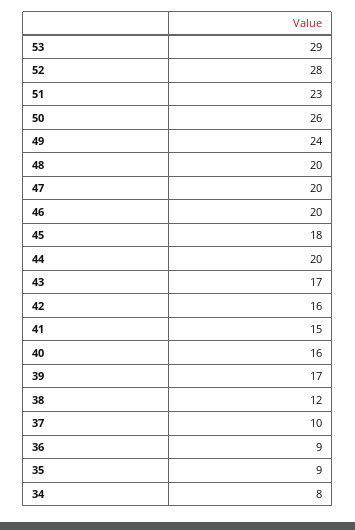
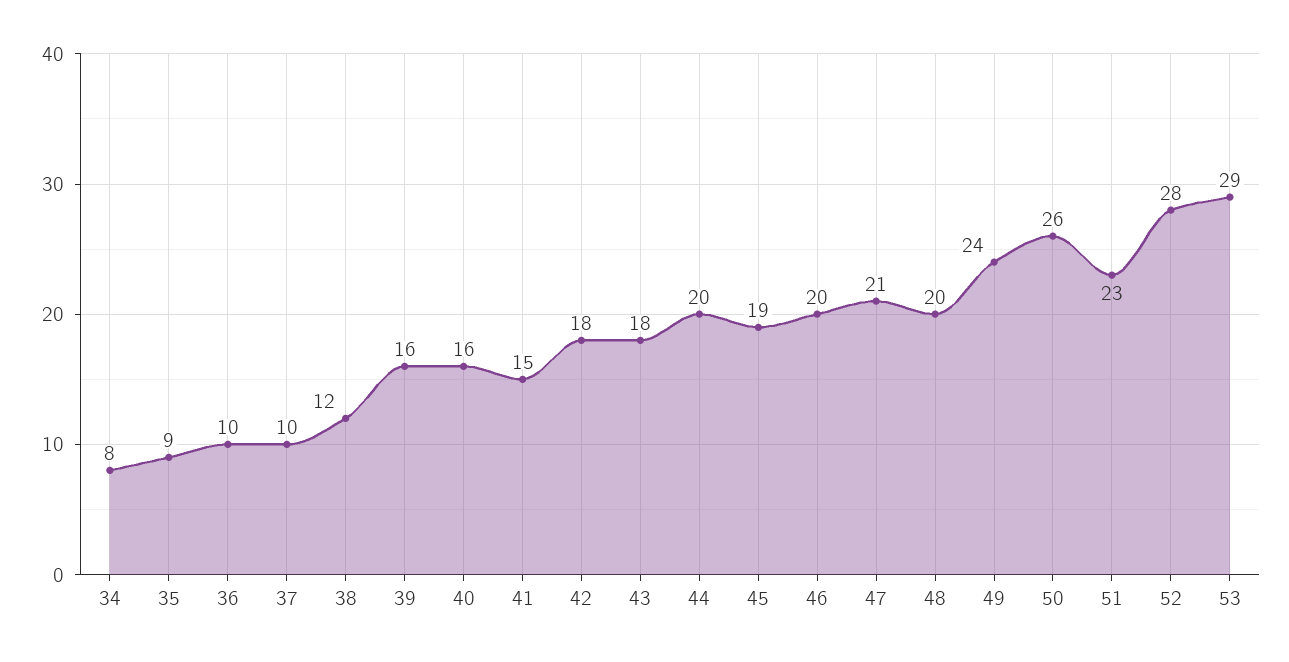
47: 20 -> 21
45: 18 -> 19
43: 17 -> 18
42: 16 -> 18
39: 17 -> 16
36: 9 -> 10

